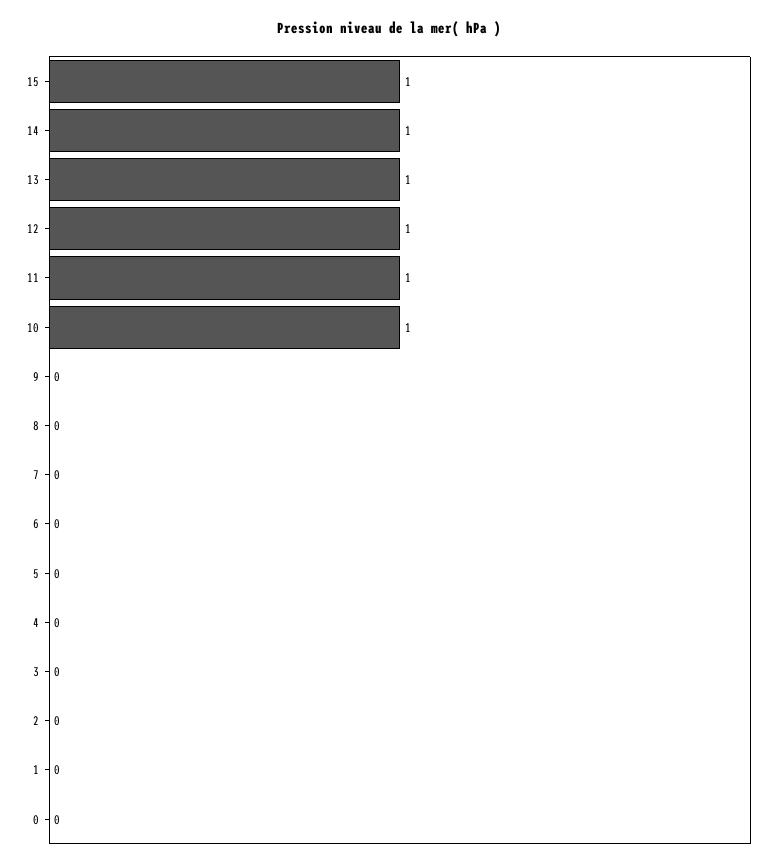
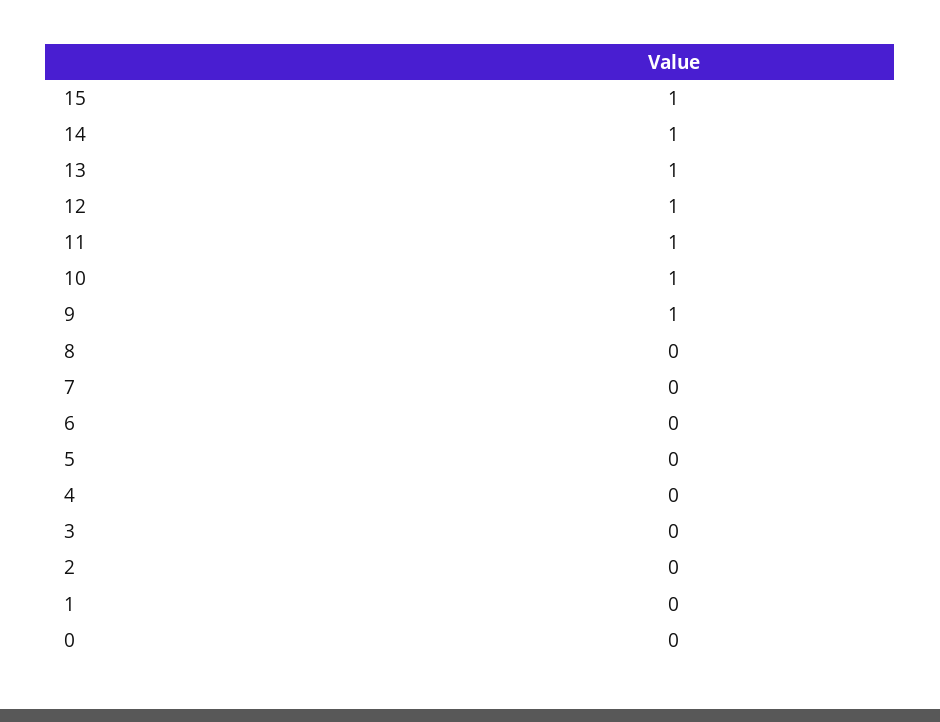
9: 0 -> 1

